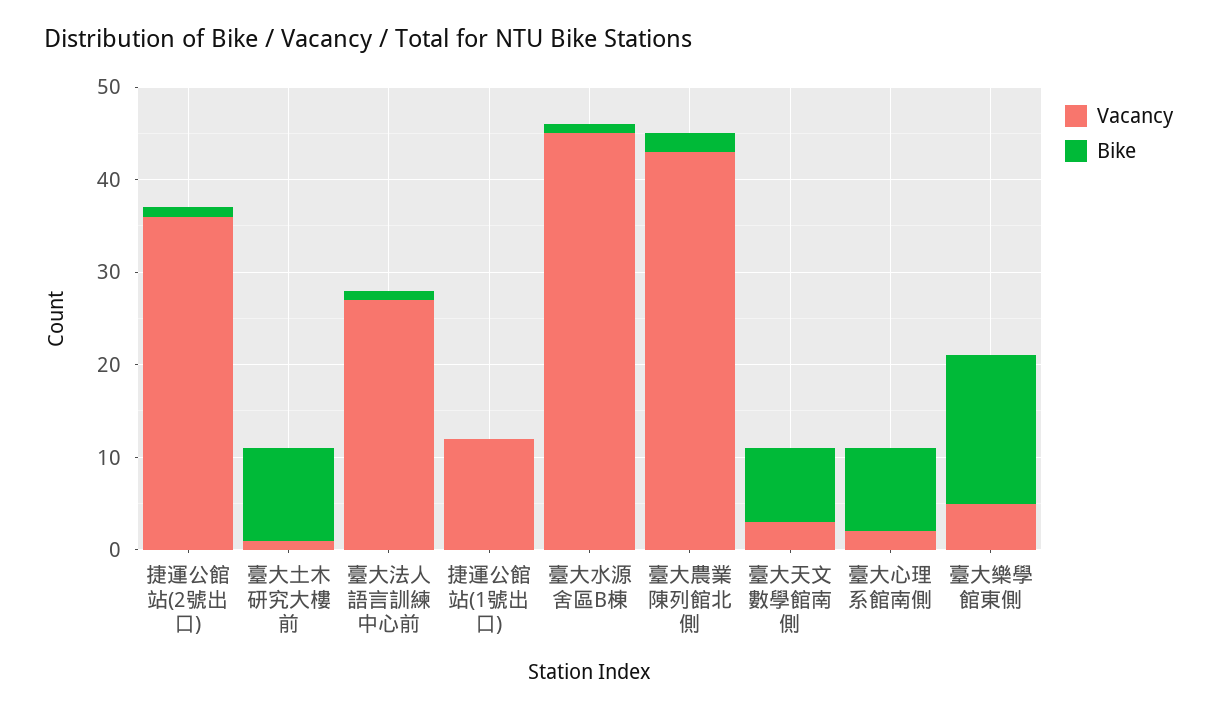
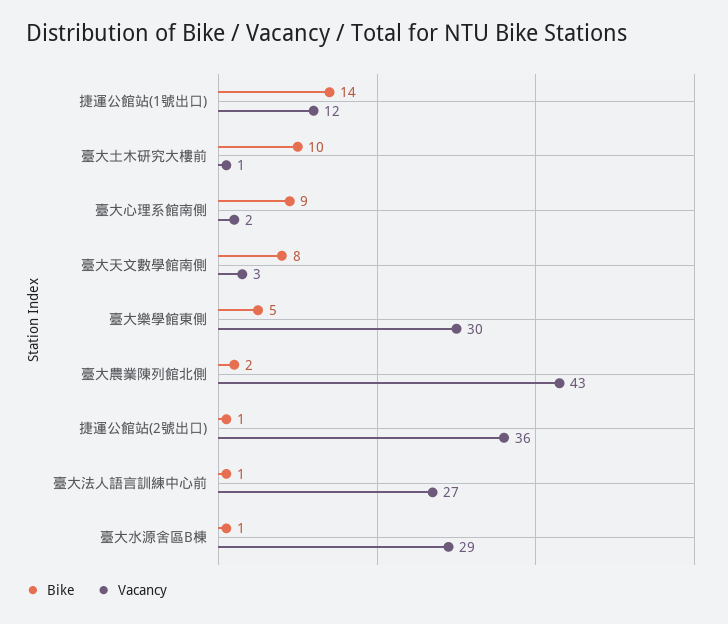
Bike, 捷運公館站(1號出口): 0 -> 14
Vacancy, 臺大水源舍區B棟: 45 -> 29
Vacancy, 臺大樂學館東側: 5 -> 30
Bike, 臺大樂學館東側: 16 -> 5

